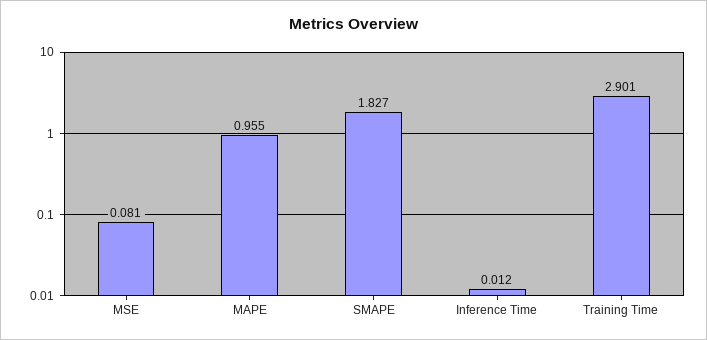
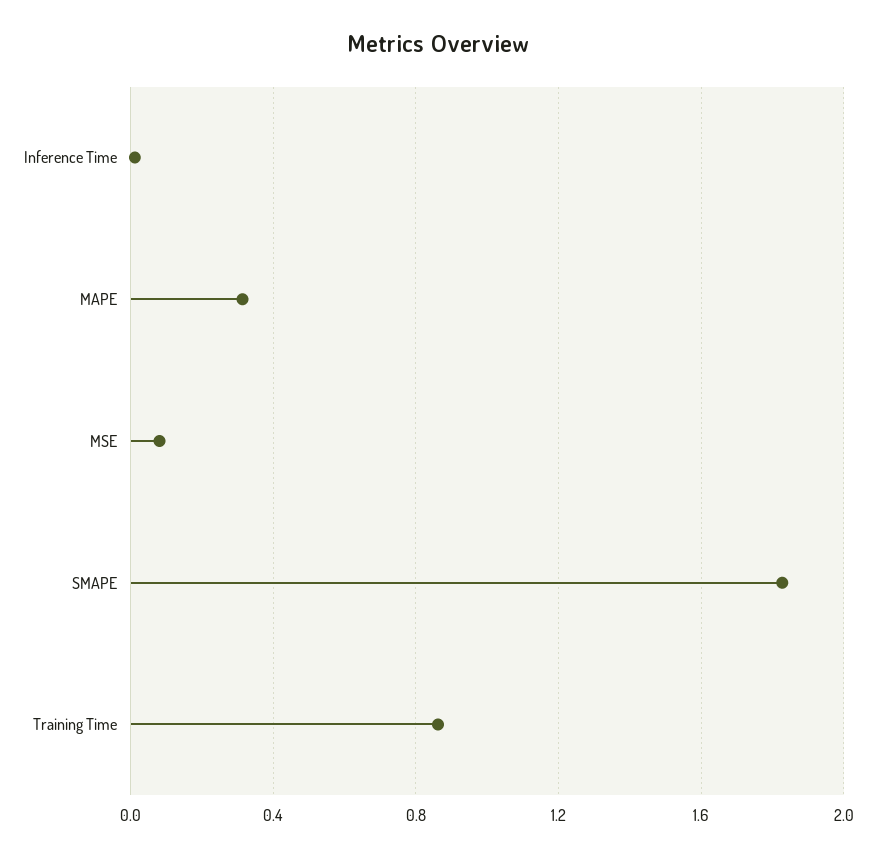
MAPE: 0.955 -> 0.3
Training Time: 2.901 -> 0.85

